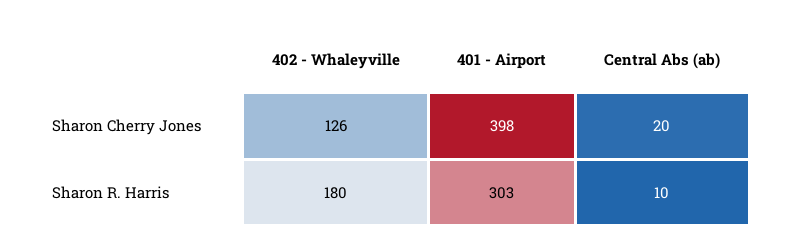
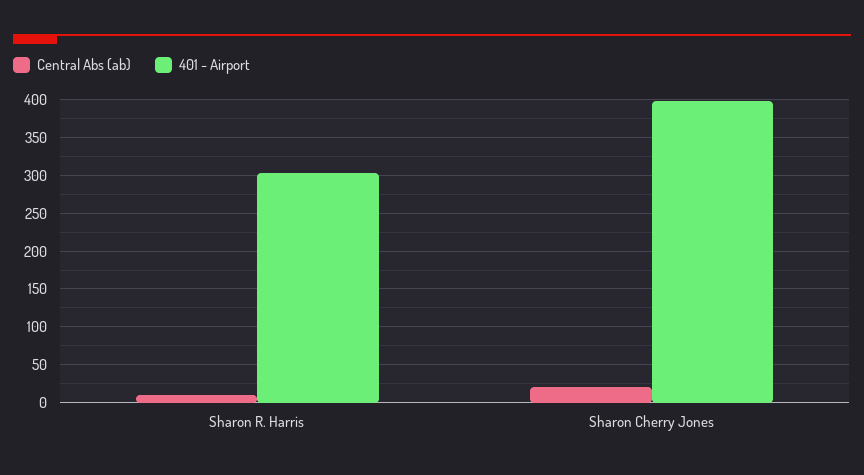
402 - Whaleyville, Sharon Cherry Jones: 126 -> none
402 - Whaleyville, Sharon R. Harris: 180 -> none

